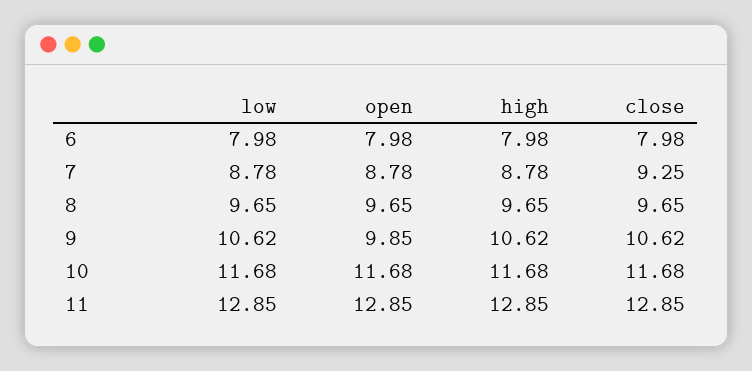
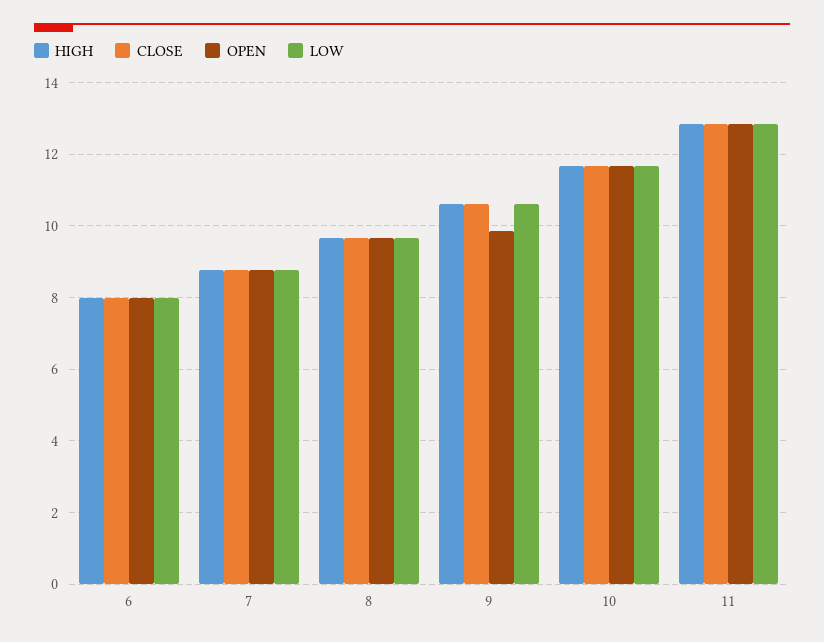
close, 7: 9.25 -> 8.8

